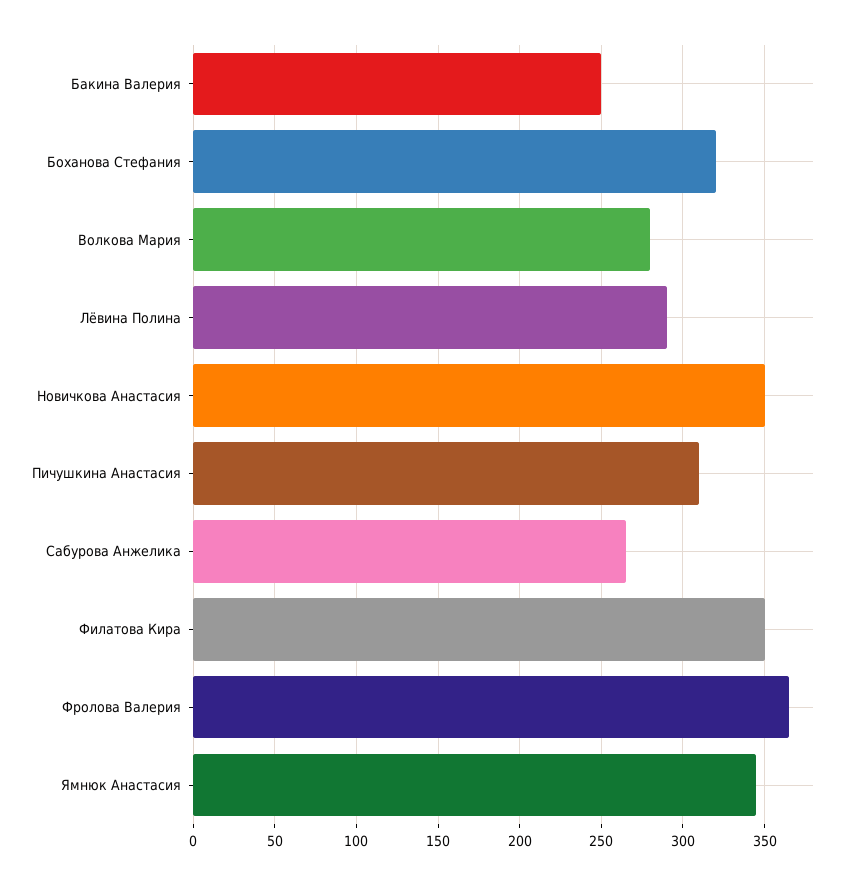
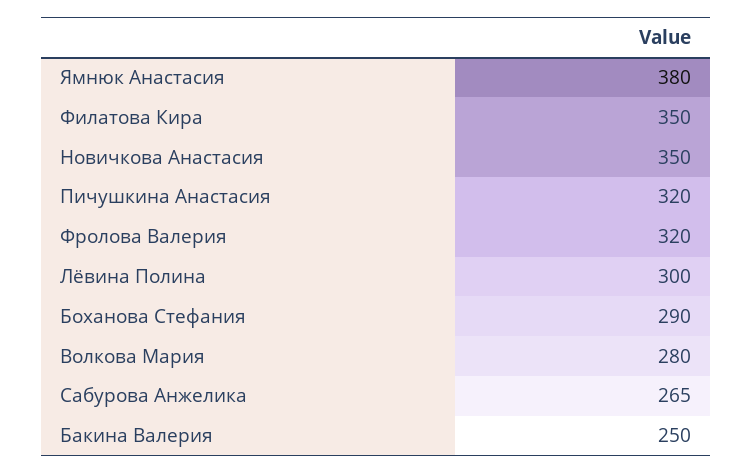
Боханова Стефания: 320 -> 290
Лёвина Полина: 290 -> 300
Пичушкина Анастасия: 310 -> 320
Фролова Валерия: 365 -> 320
Ямнюк Анастасия: 345 -> 380

